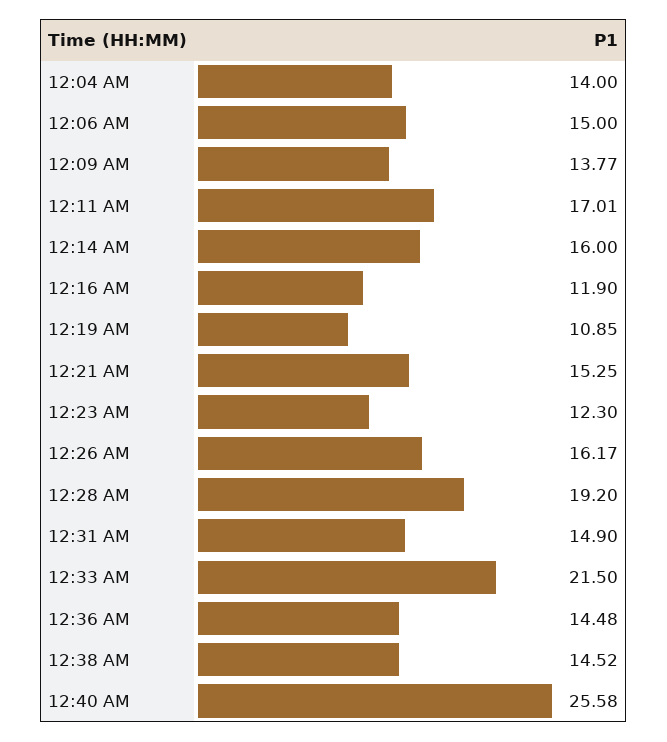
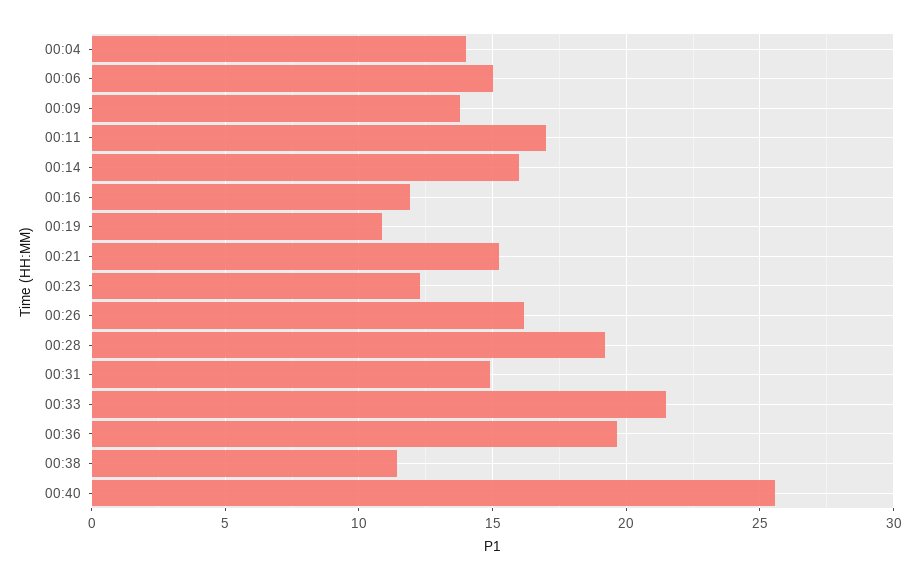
12:36 AM: 14.48 -> 19.5
12:38 AM: 14.52 -> 11.5

